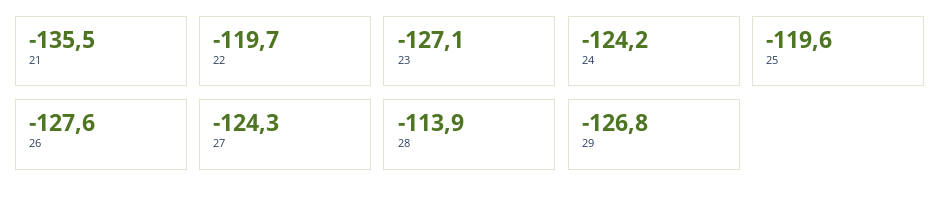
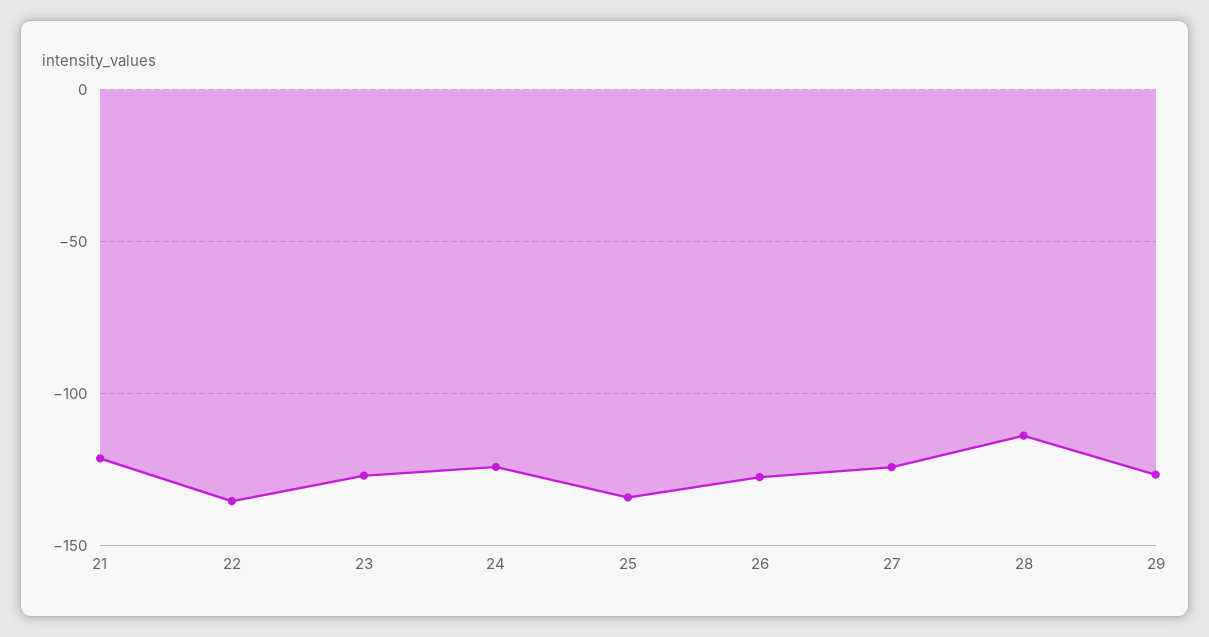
21: -135.5 -> -120
22: -119.7 -> -135
25: -119.6 -> -135

